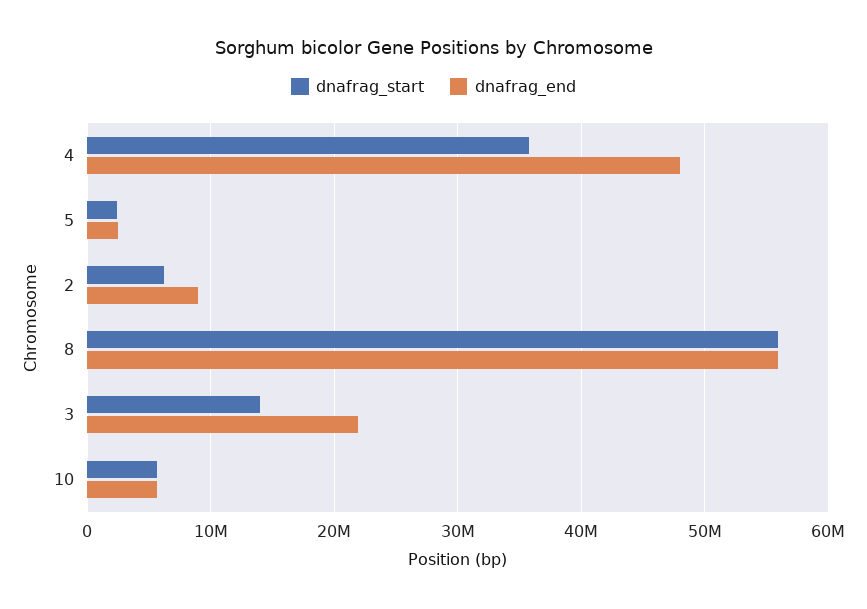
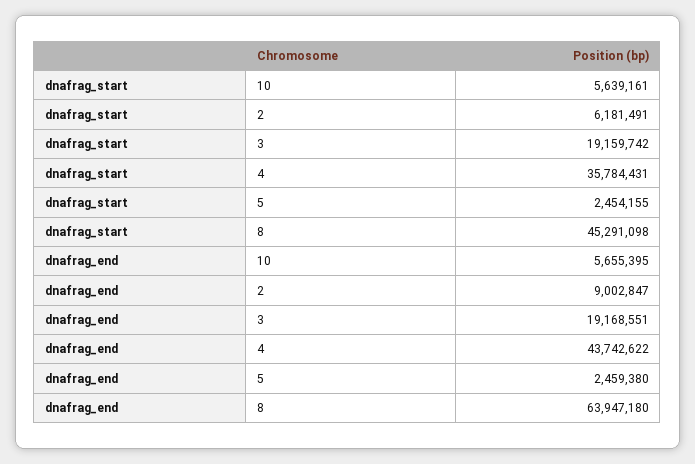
dnafrag_end, 4: 48000000 -> 43742622
dnafrag_start, 8: 56000000 -> 45291098
dnafrag_end, 8: 56000000 -> 63947180
dnafrag_start, 3: 14000000 -> 19159742
dnafrag_end, 3: 22000000 -> 19168551

